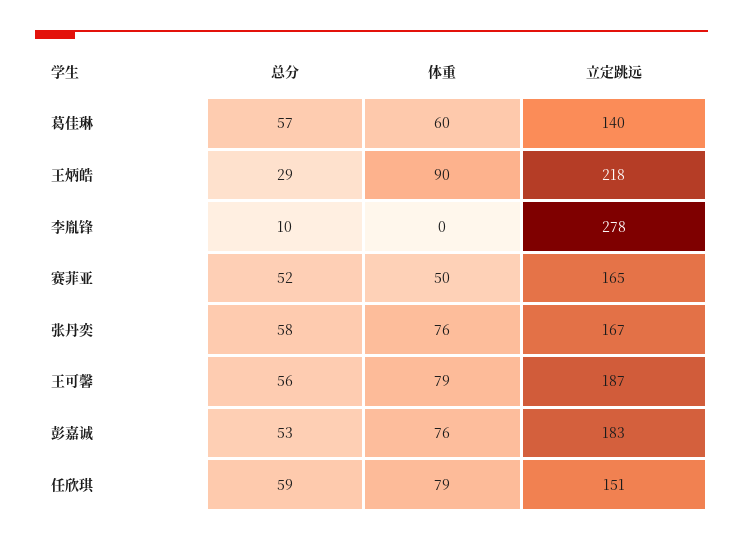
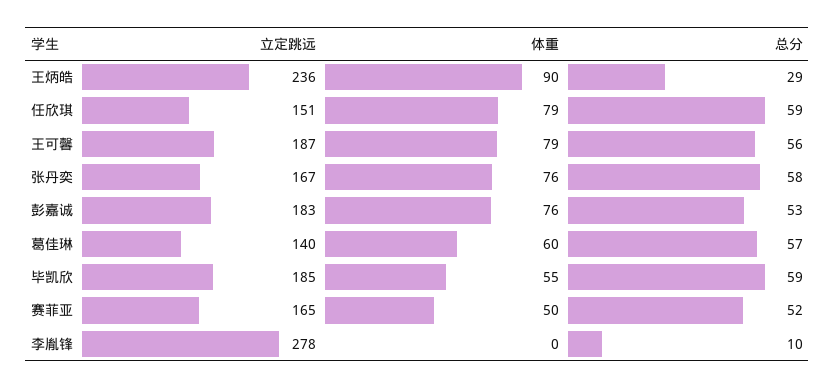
立定跳远, 王炳皓: 218 -> 236
立定跳远, 毕凯欣: none -> 185
体重, 毕凯欣: none -> 55
总分, 毕凯欣: none -> 59

